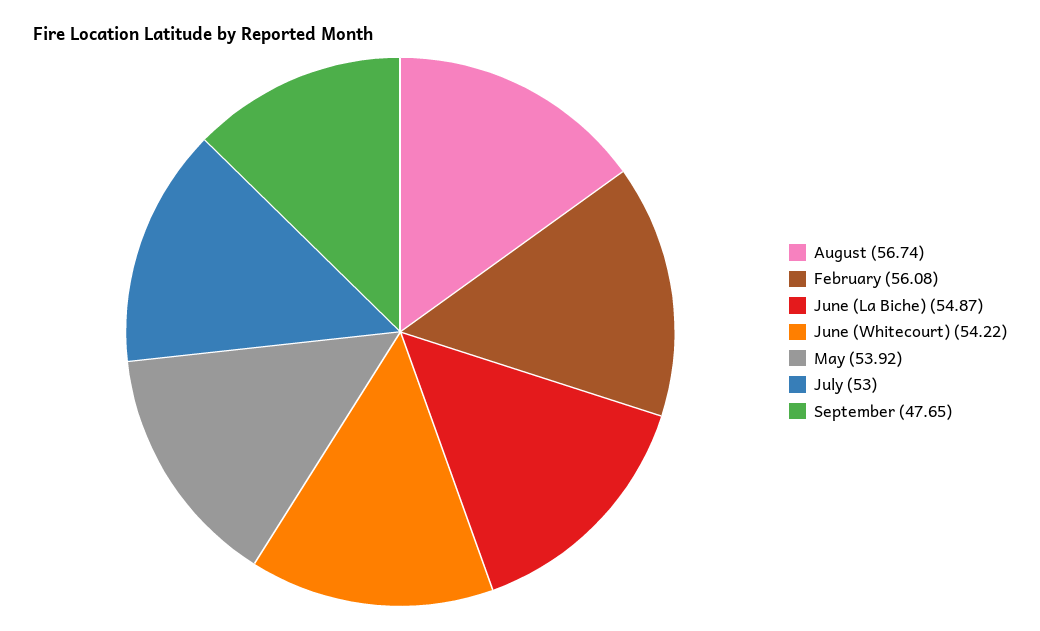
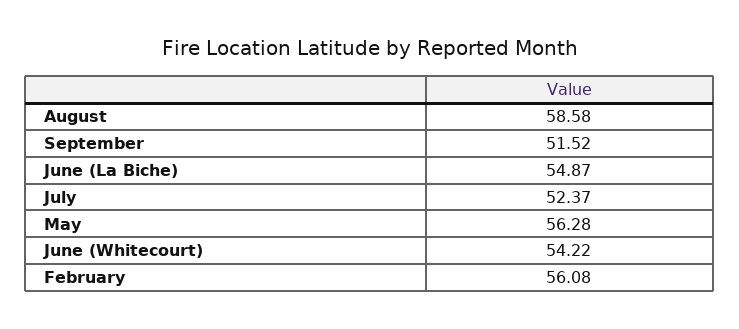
August: 56.74 -> 58.58
May: 53.92 -> 56.28
July: 53 -> 52.37
September: 47.65 -> 51.52

